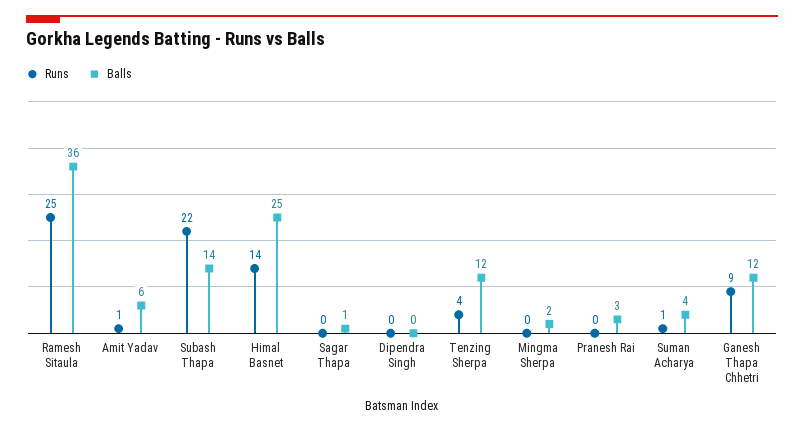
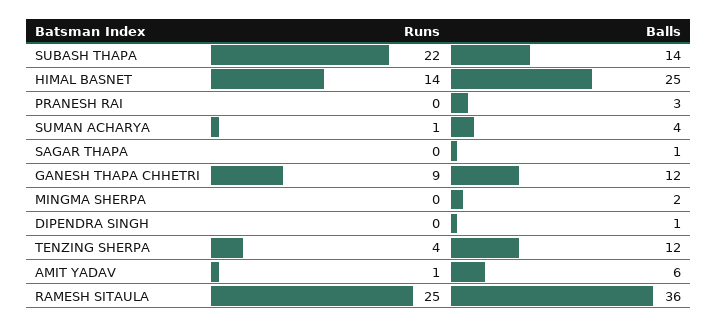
Balls, Dipendra Singh: 0 -> 1

